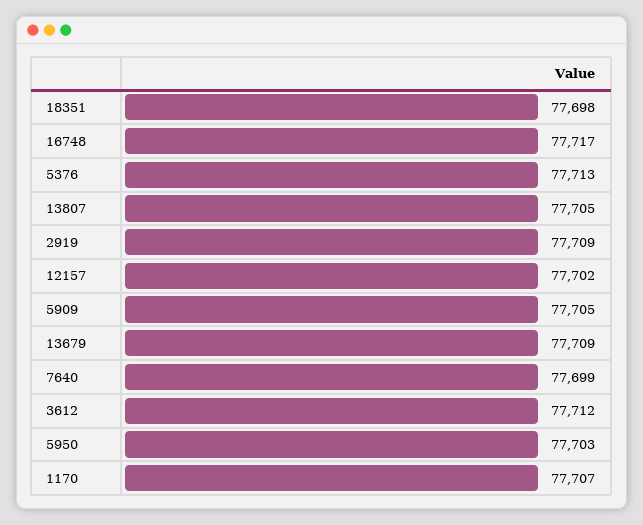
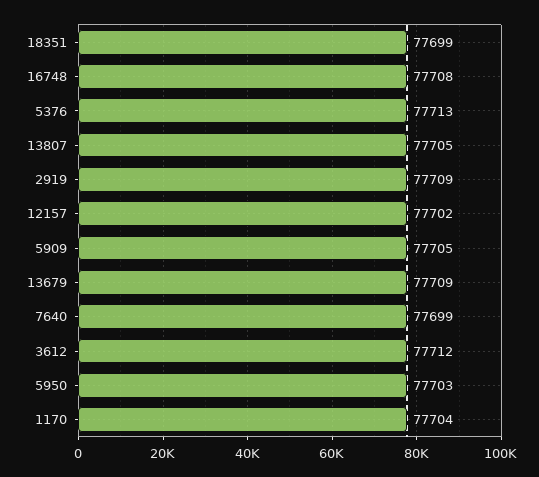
18351: 77698 -> 77699
16748: 77717 -> 77708
1170: 77707 -> 77704

